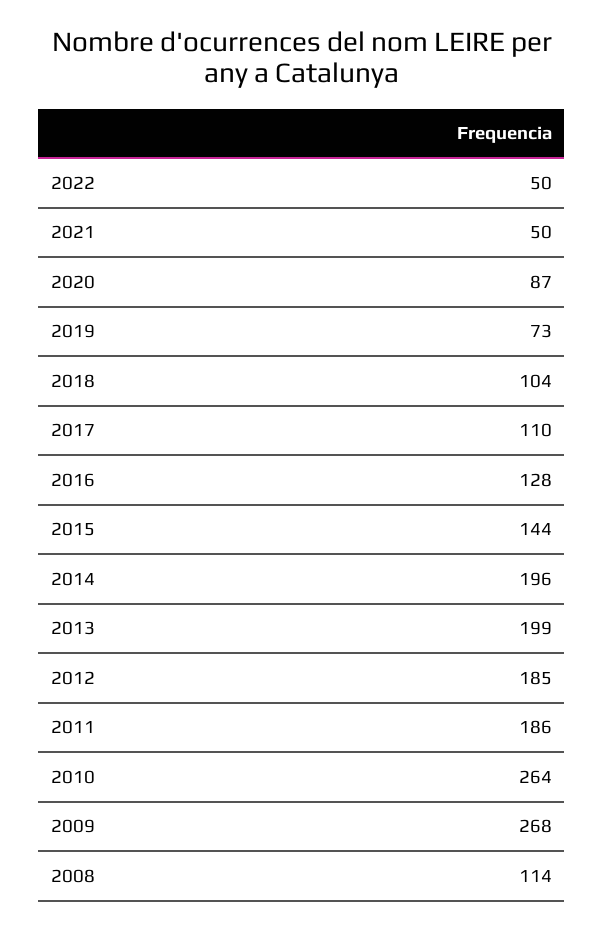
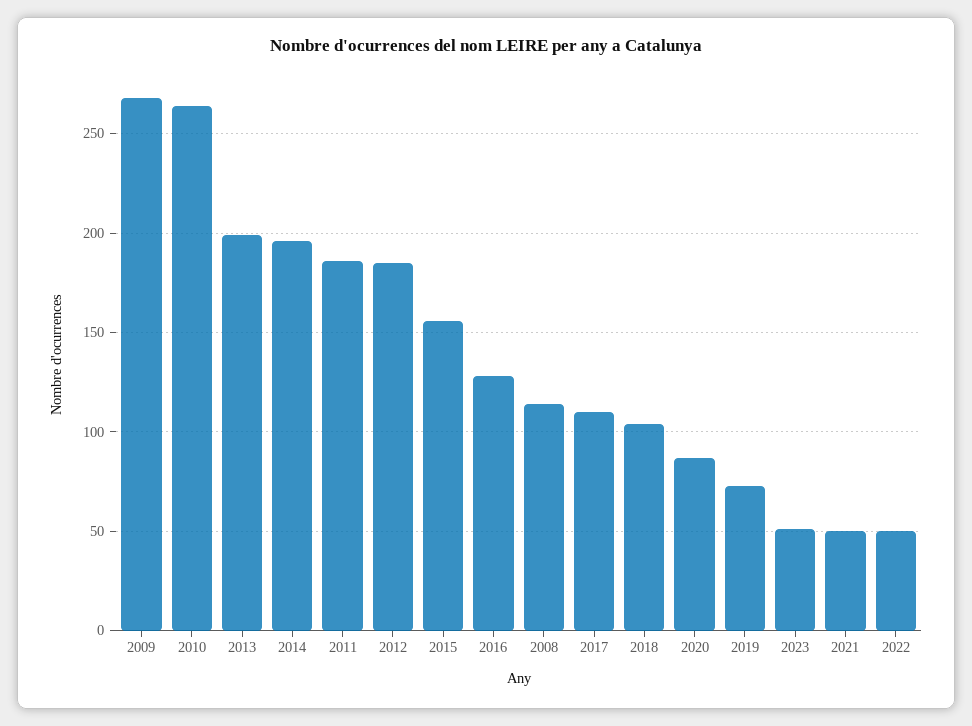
2015: 144 -> 155
2023: none -> 50

